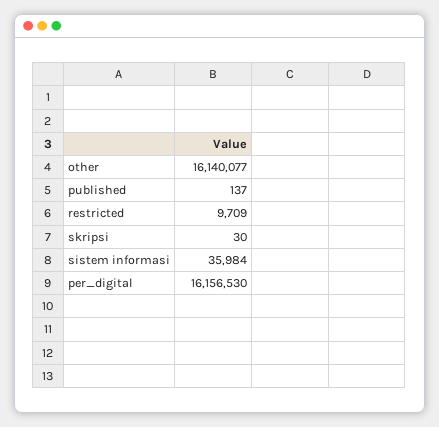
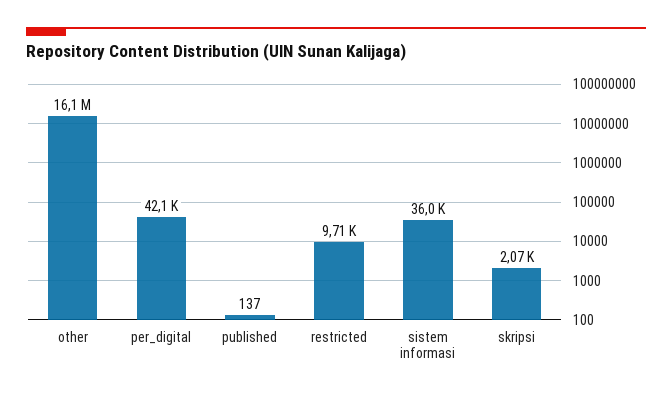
skripsi: 30 -> 2070
per_digital: 16156530 -> 42100

